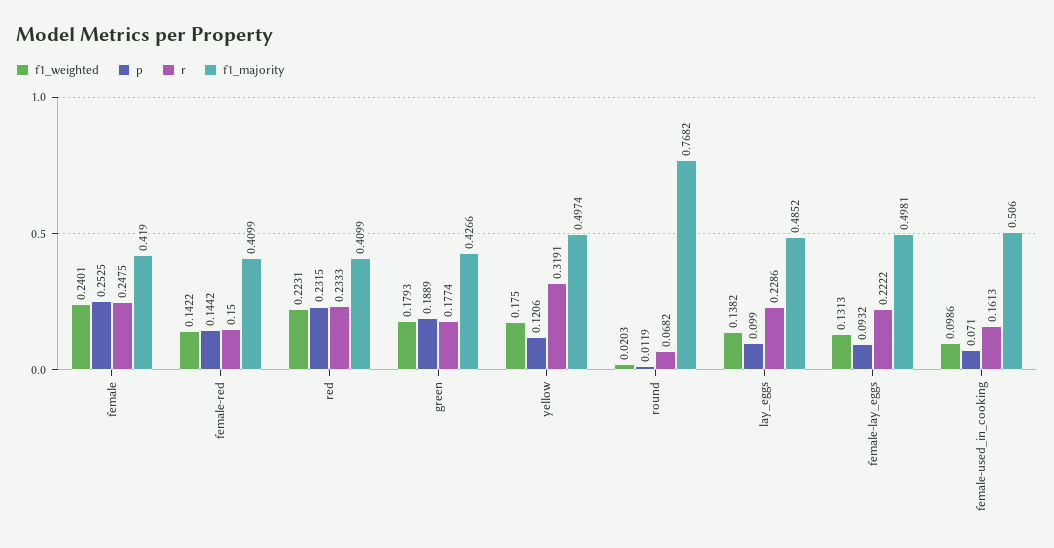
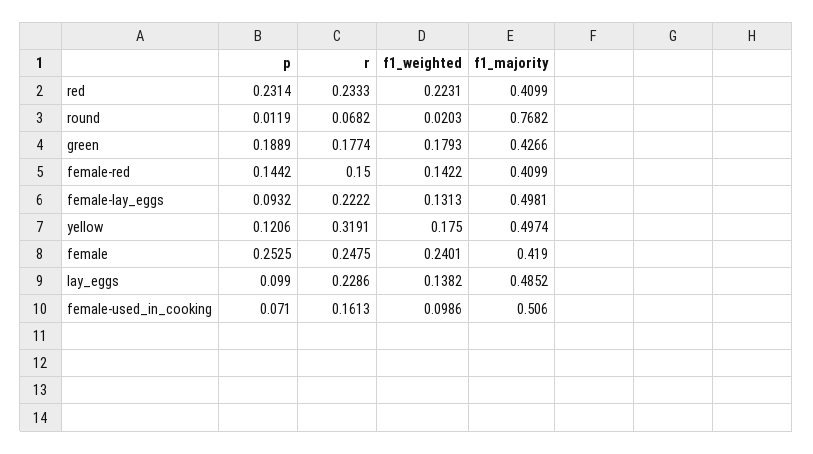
p, red: 0.2315 -> 0.2314

